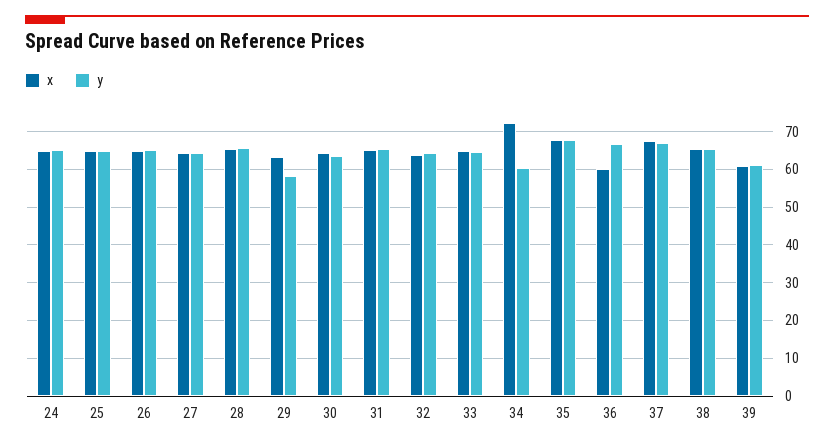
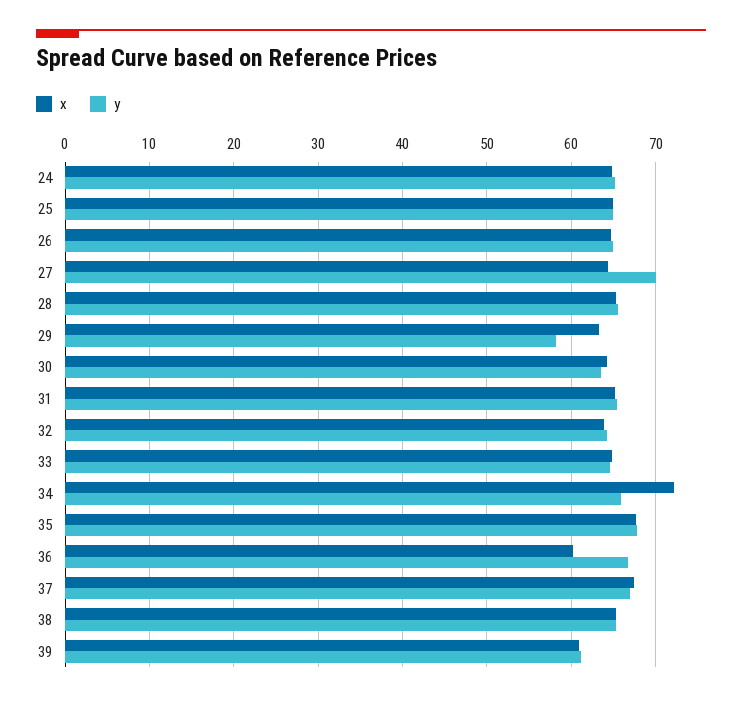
y, 27: 64 -> 70
y, 34: 60 -> 66

